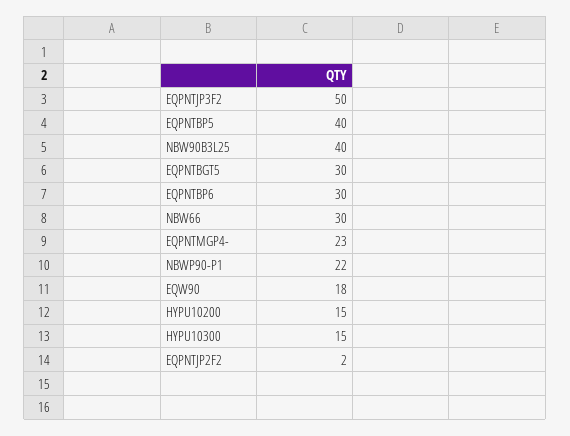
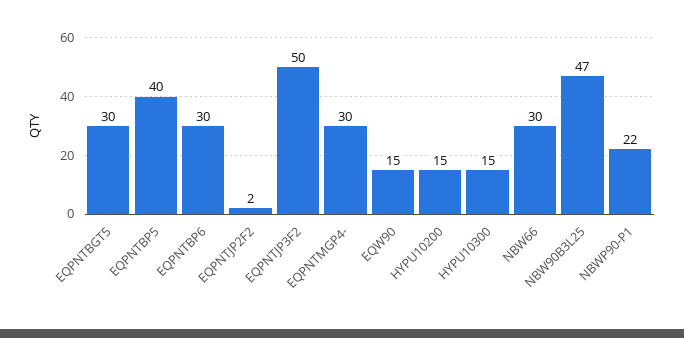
NBW90B3L25: 40 -> 47
EQPNTMGP4-: 23 -> 30
EQW90: 18 -> 15

